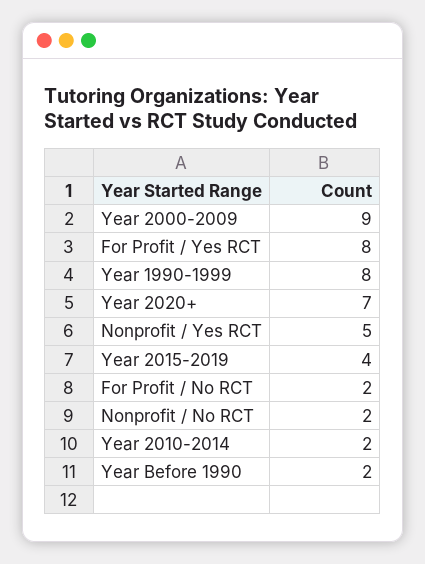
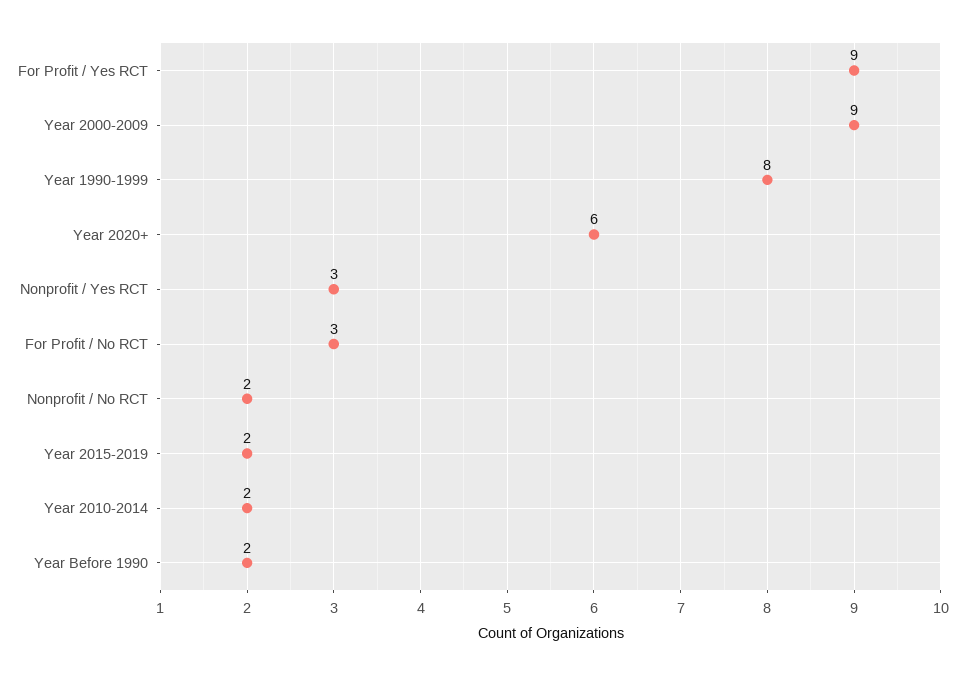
For Profit / Yes RCT: 8 -> 9
Year 2020+: 7 -> 6
Nonprofit / Yes RCT: 5 -> 3
Year 2015-2019: 4 -> 2
For Profit / No RCT: 2 -> 3

